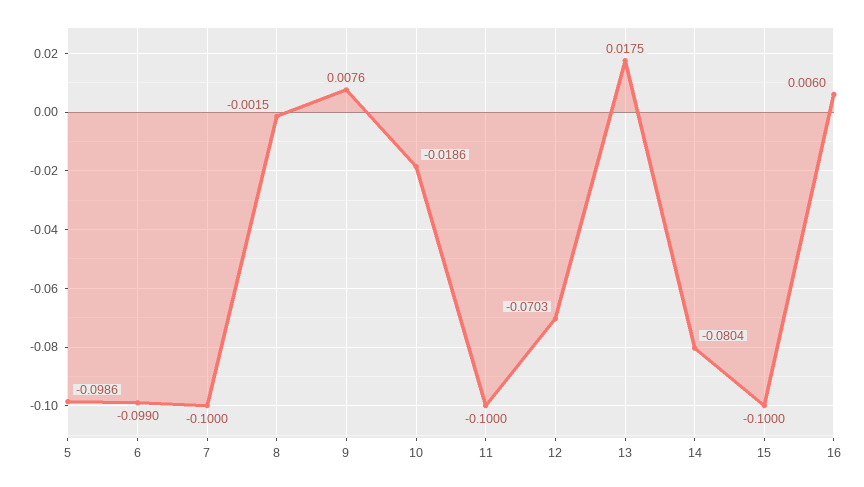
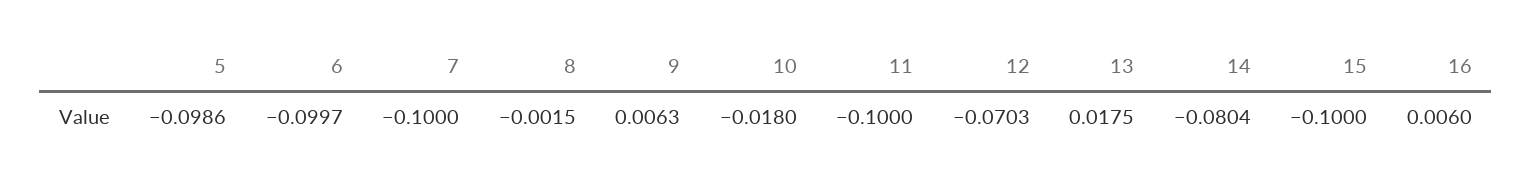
6: -0.099 -> -0.0997
9: 0.0076 -> 0.0063
10: -0.0186 -> -0.018

